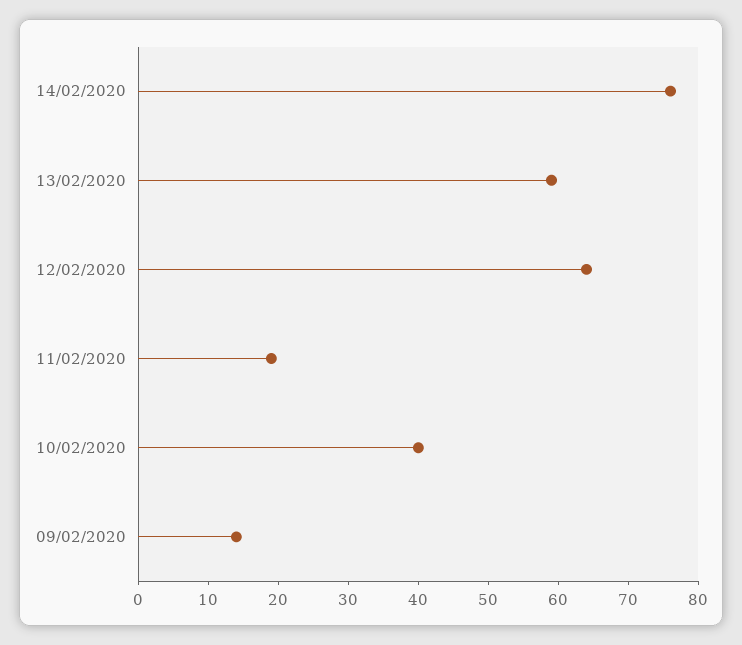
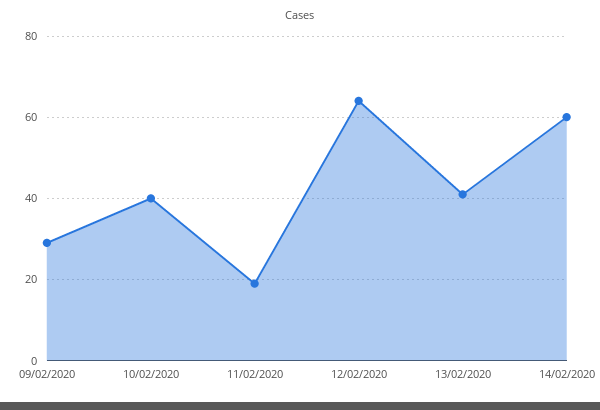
14/02/2020: 75 -> 60
13/02/2020: 60 -> 40
09/02/2020: 15 -> 30

